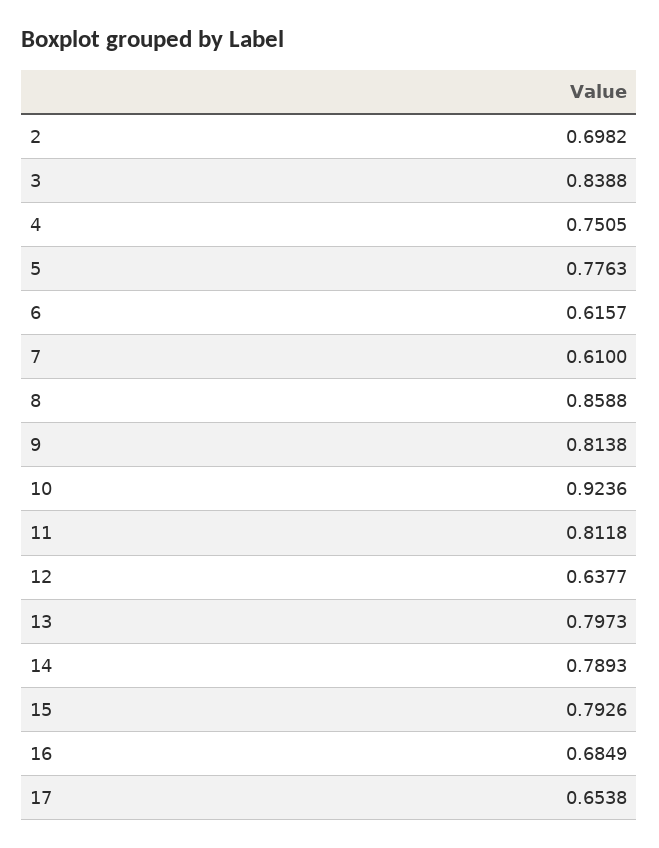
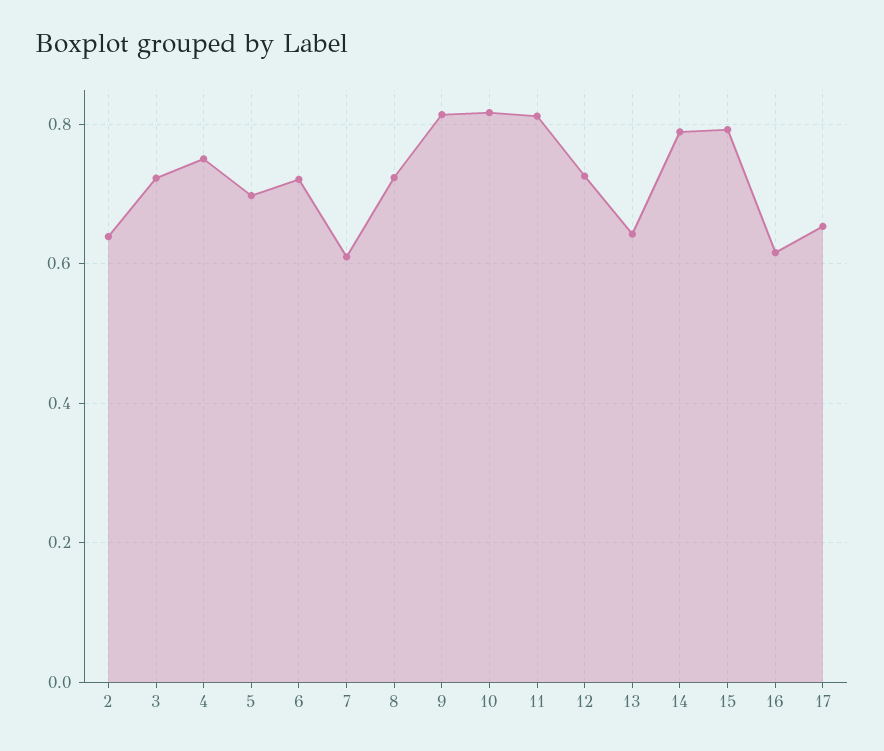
2: 0.6982 -> 0.64
3: 0.8388 -> 0.72
5: 0.7763 -> 0.7
6: 0.6157 -> 0.72
8: 0.8588 -> 0.72
10: 0.9236 -> 0.82
12: 0.6377 -> 0.72
13: 0.7973 -> 0.64
16: 0.6849 -> 0.62

